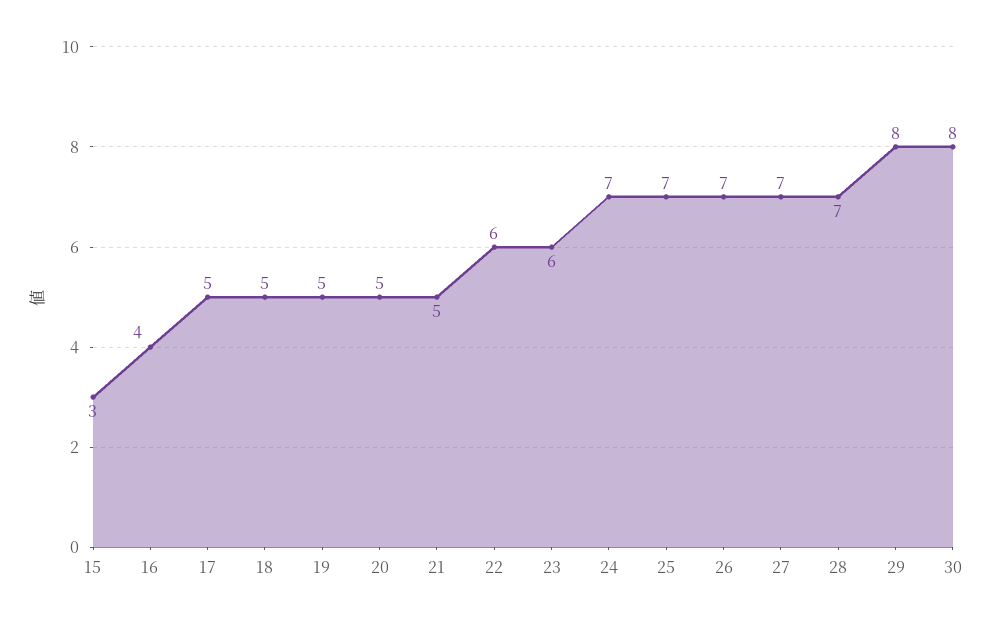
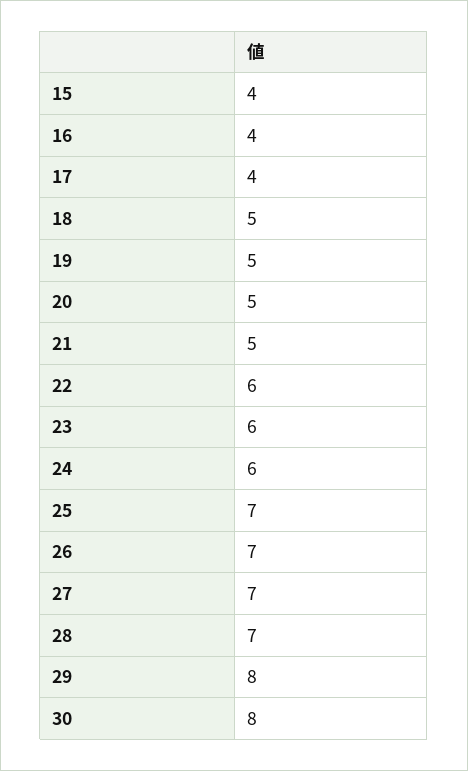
15: 3 -> 4
17: 5 -> 4
24: 7 -> 6

